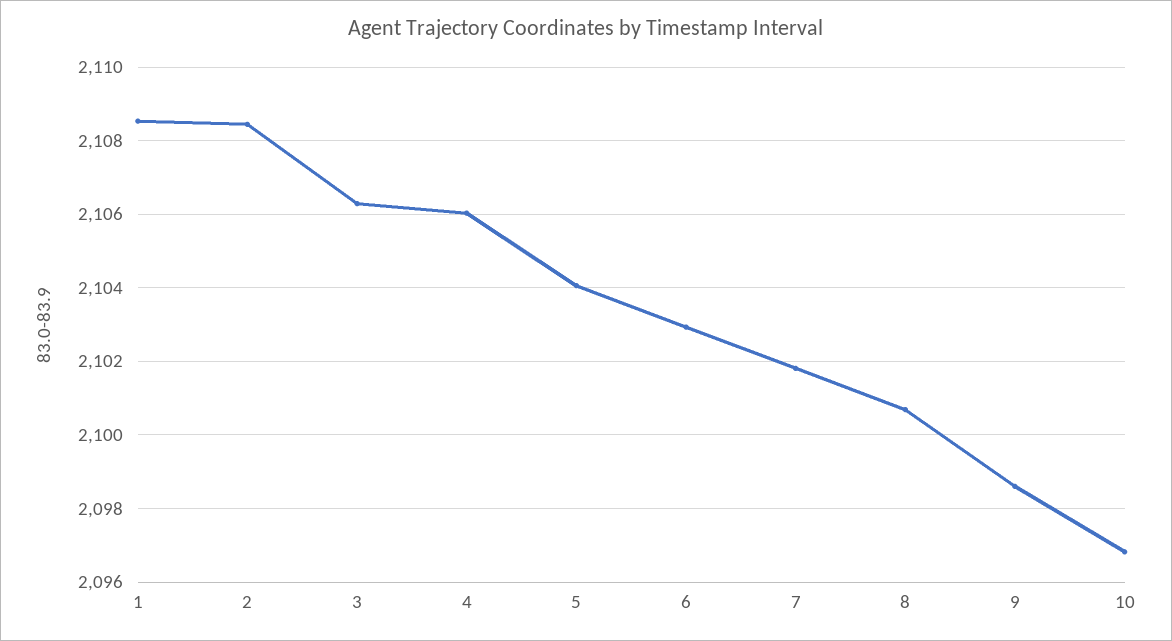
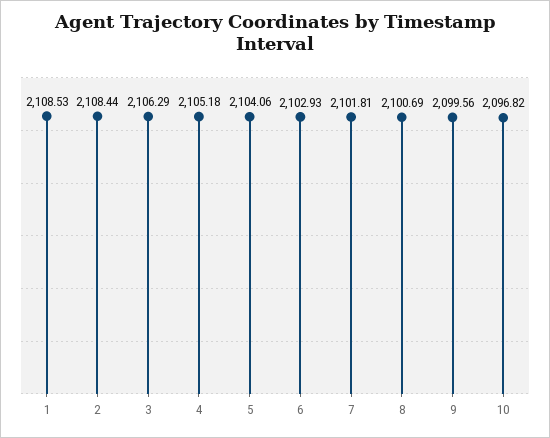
4: 2106 -> 2105.18
9: 2098.6 -> 2099.56

